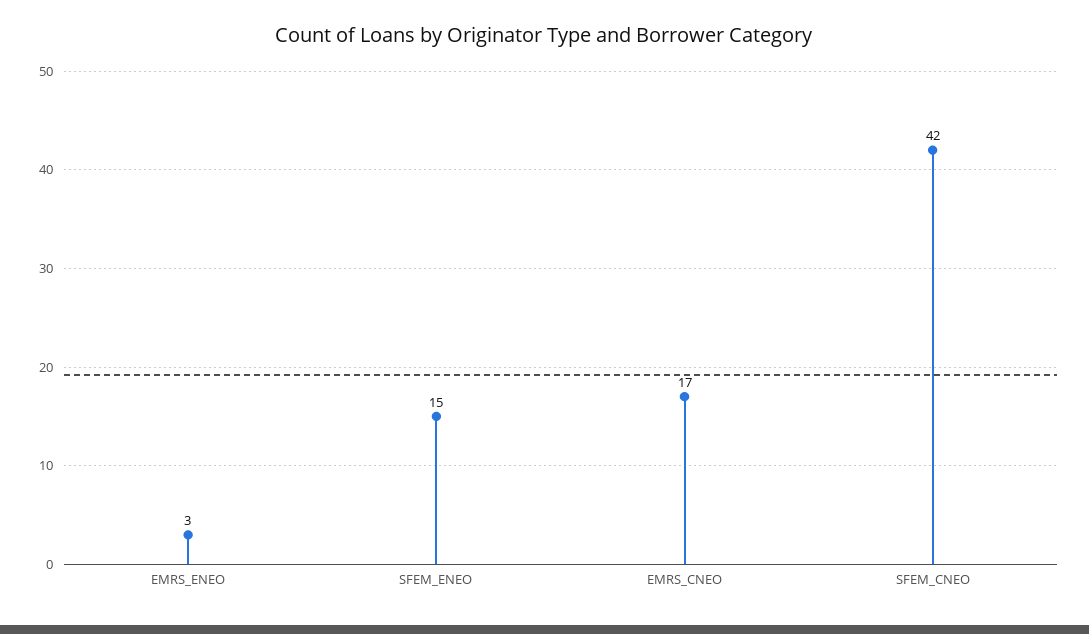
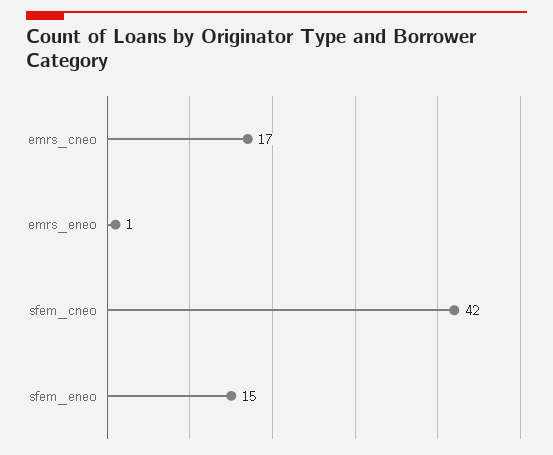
EMRS_ENEO: 3 -> 1

